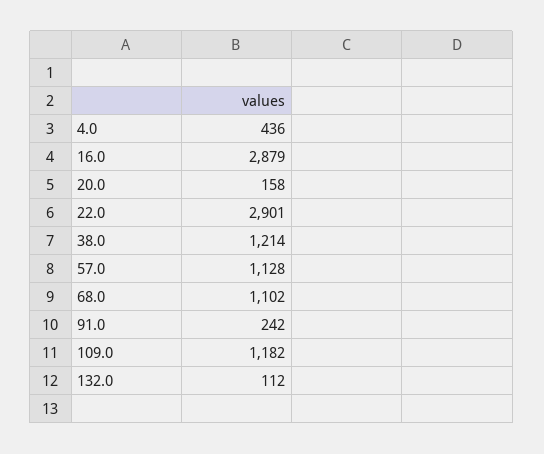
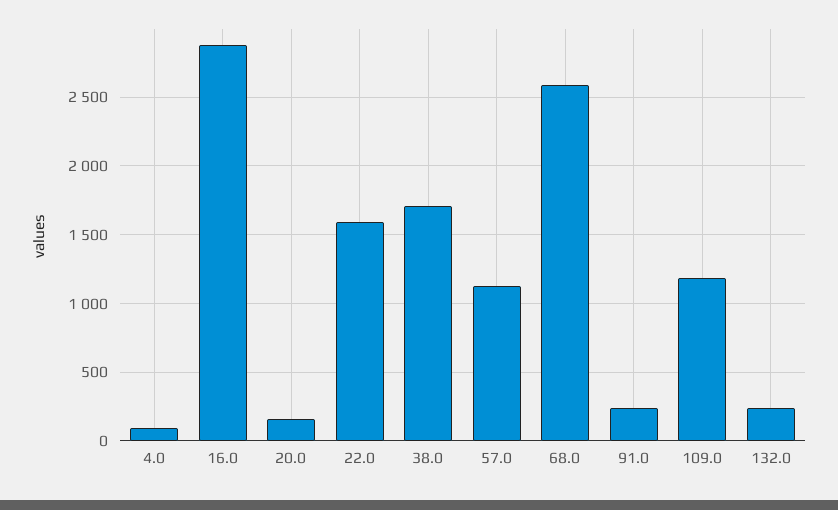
4.0: 436 -> 100
22.0: 2901 -> 1600
38.0: 1214 -> 1700
68.0: 1102 -> 2600
132.0: 112 -> 250

